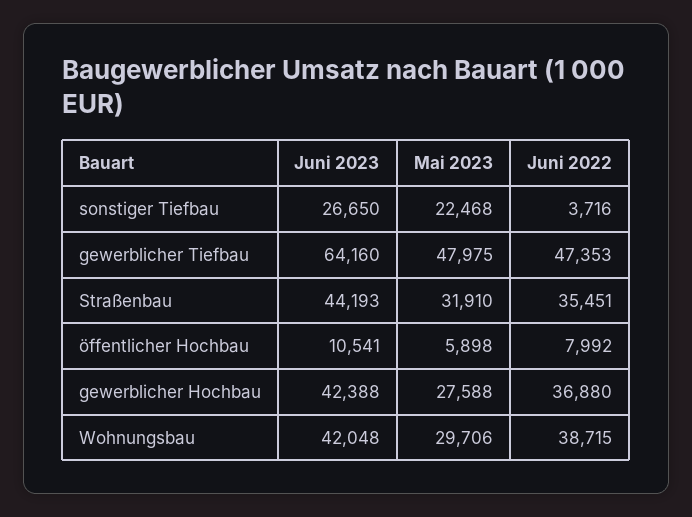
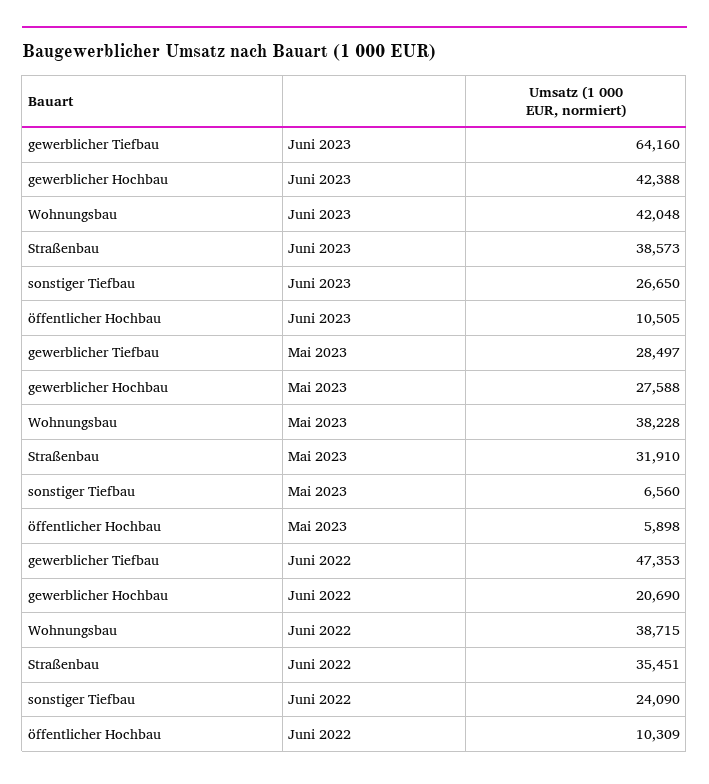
Mai 2023, sonstiger Tiefbau: 22468 -> 6560
Juni 2022, sonstiger Tiefbau: 3716 -> 24090
Mai 2023, gewerblicher Tiefbau: 47975 -> 28497
Juni 2023, Straßenbau: 44193 -> 38573
Juni 2023, öffentlicher Hochbau: 10541 -> 10505
Juni 2022, öffentlicher Hochbau: 7992 -> 10309
Juni 2022, gewerblicher Hochbau: 36880 -> 20690
Mai 2023, Wohnungsbau: 29706 -> 38228

